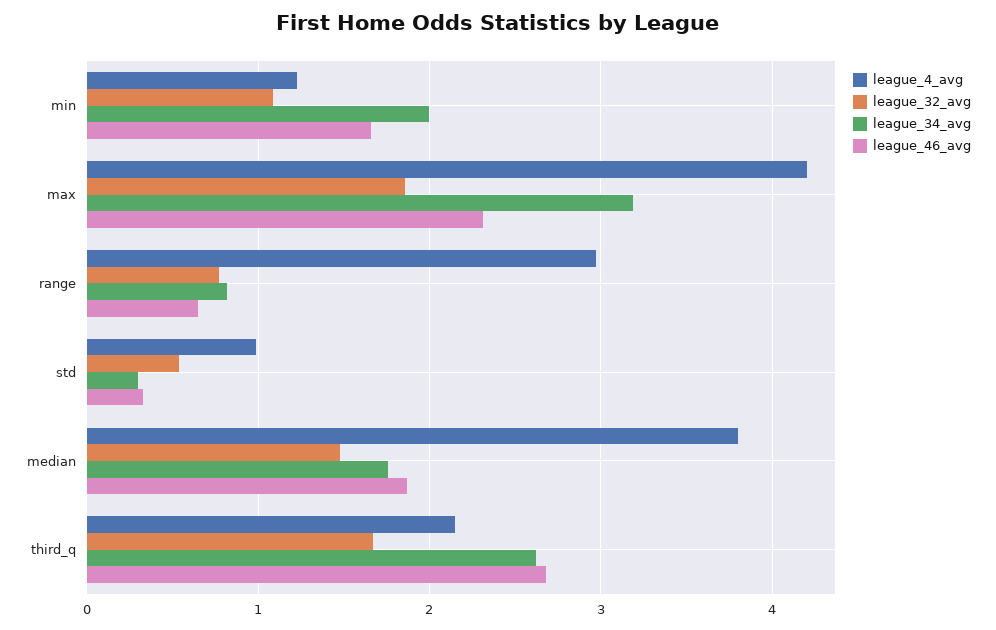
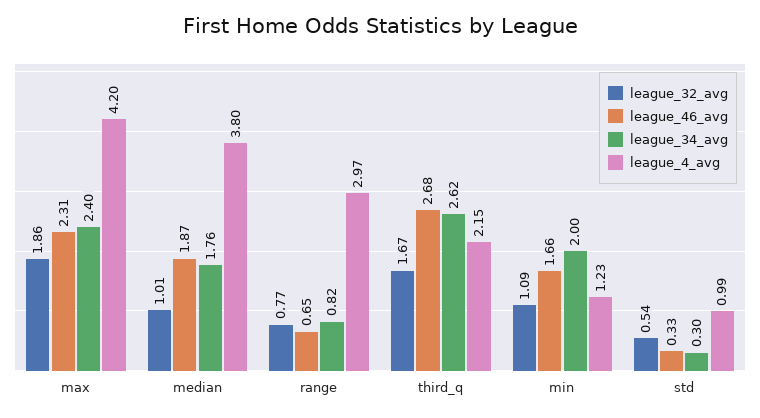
league_34_avg, max: 3.2 -> 2.4
league_32_avg, median: 1.5 -> 1.01

